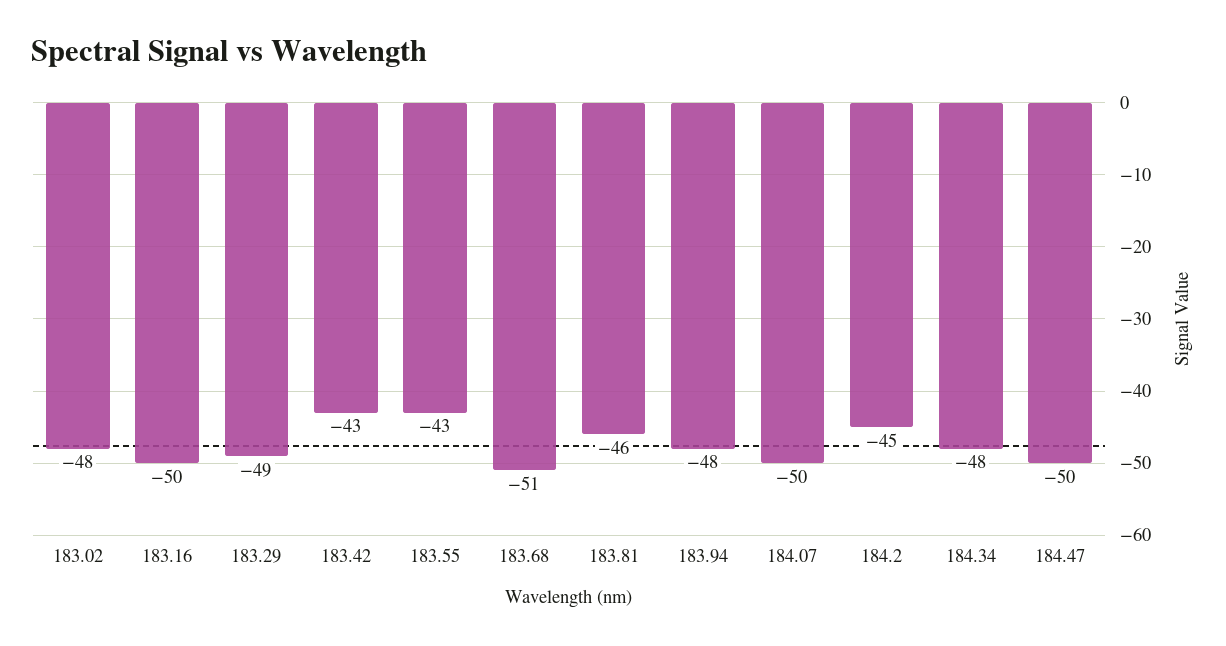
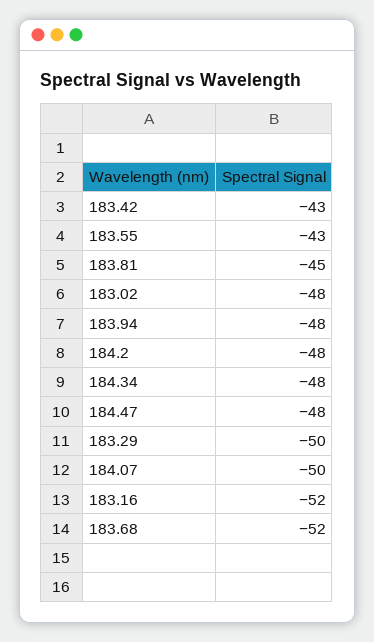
183.16: -50 -> -52
183.29: -49 -> -50
183.68: -51 -> -52
183.81: -46 -> -45
184.2: -45 -> -48
184.47: -50 -> -48

